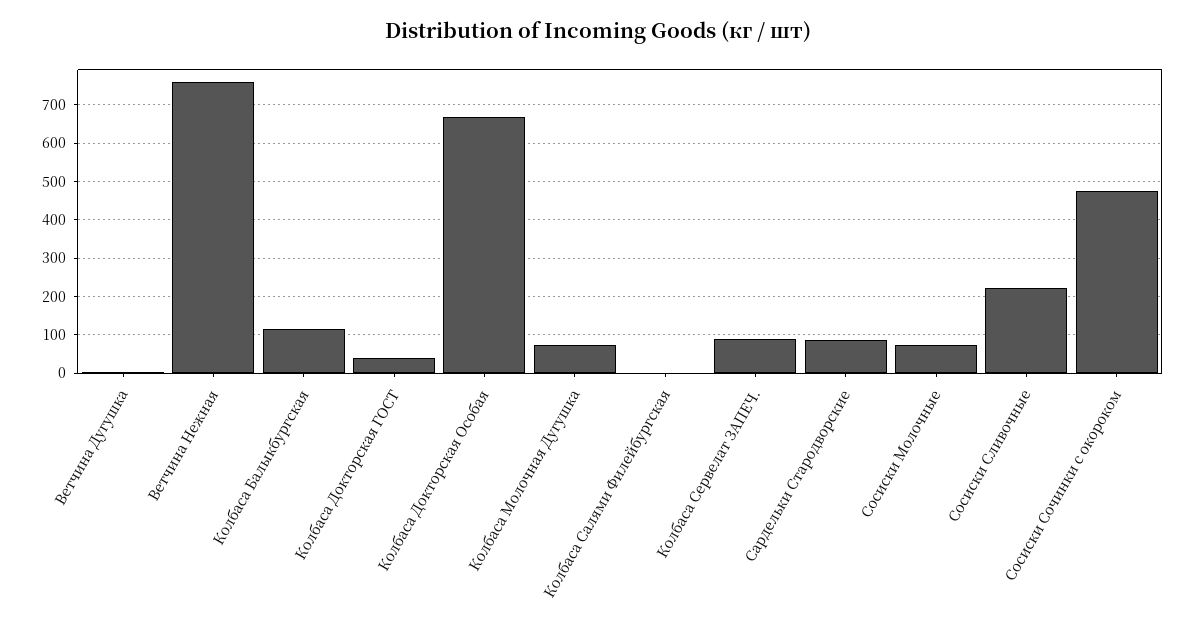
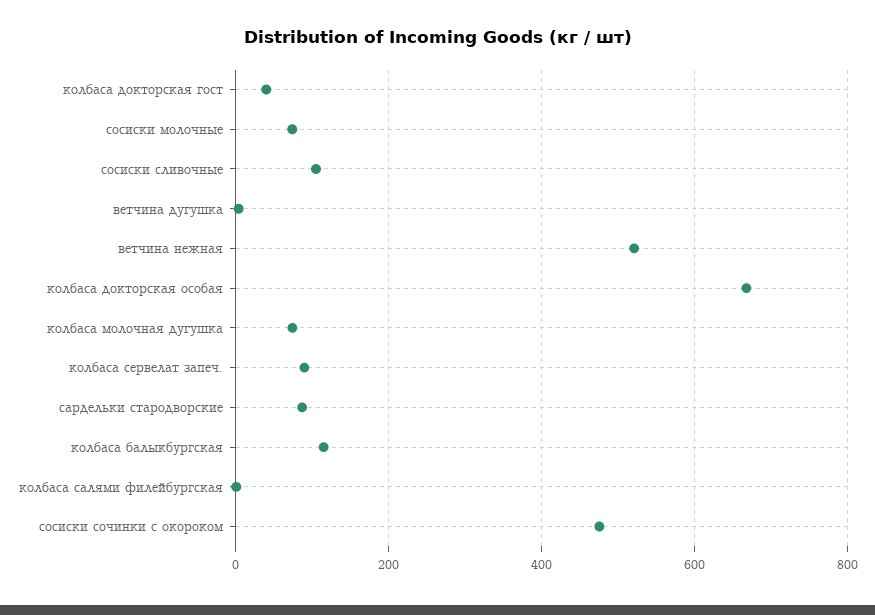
Ветчина Нежная: 760 -> 520
Сосиски Сливочные: 220 -> 100

